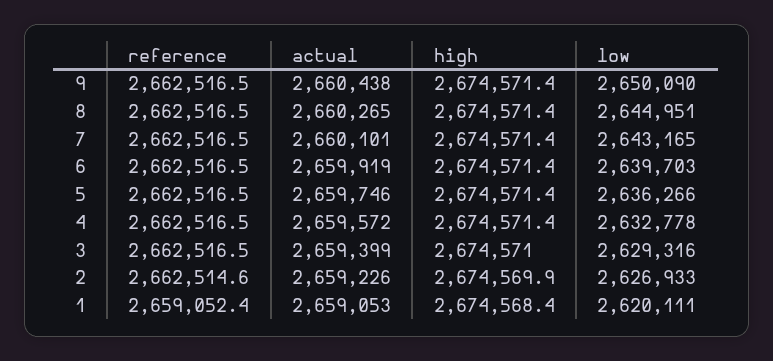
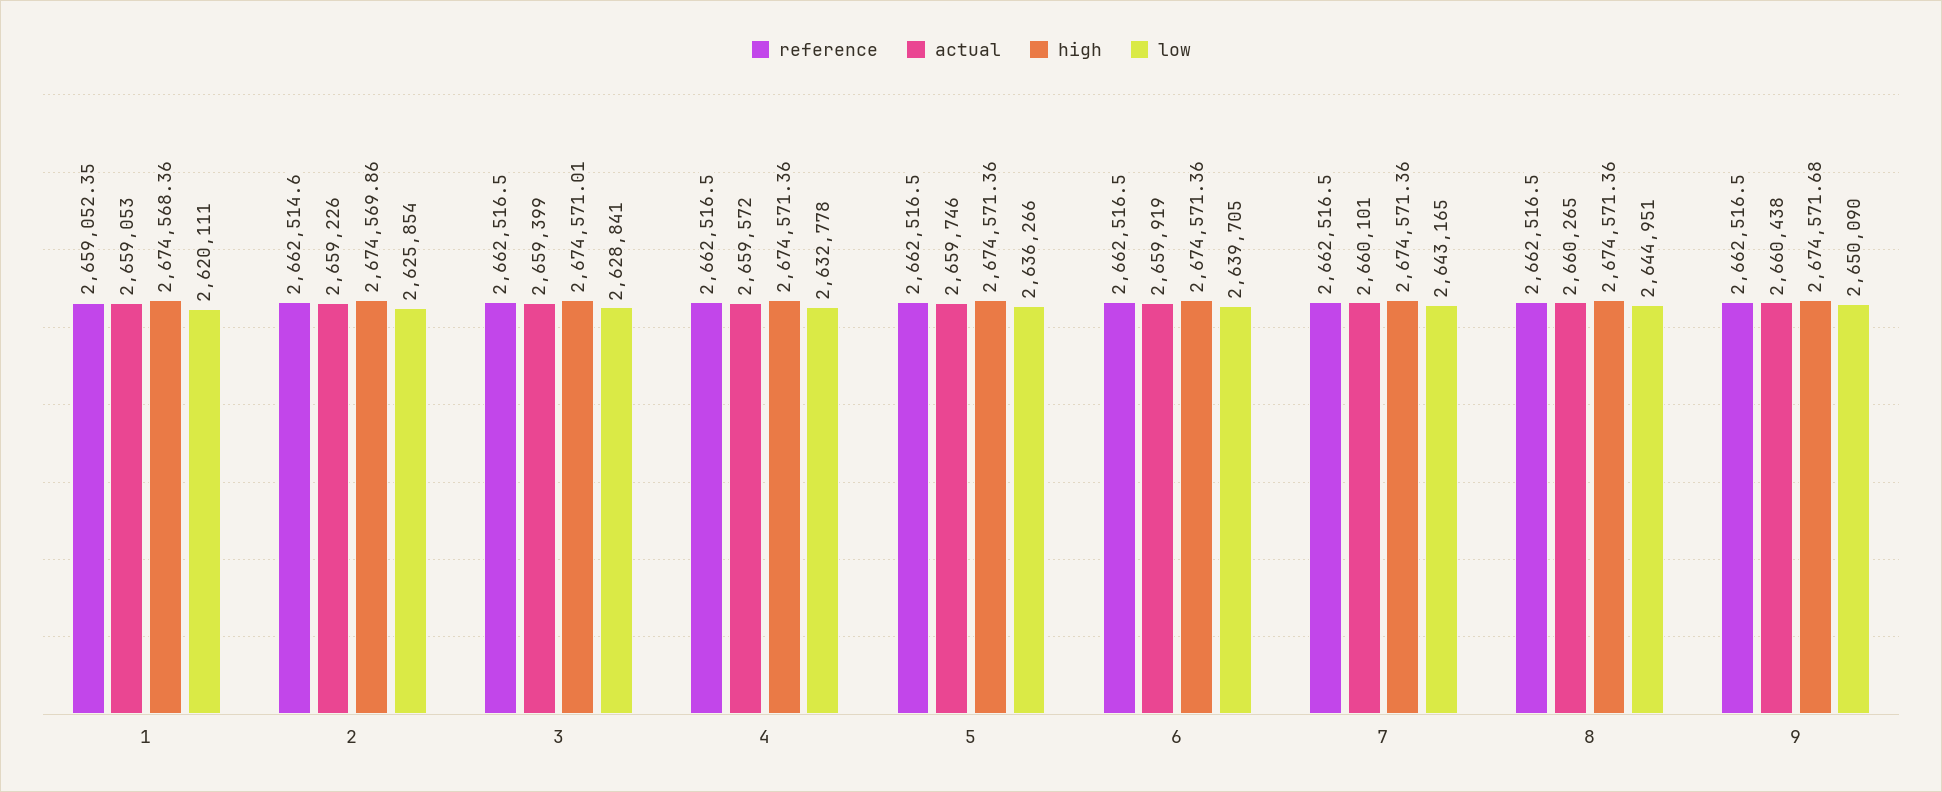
high, 9: 2674571.4 -> 2674571.68
low, 6: 2639703 -> 2639705
low, 3: 2629316 -> 2628841
low, 2: 2626933 -> 2625854

